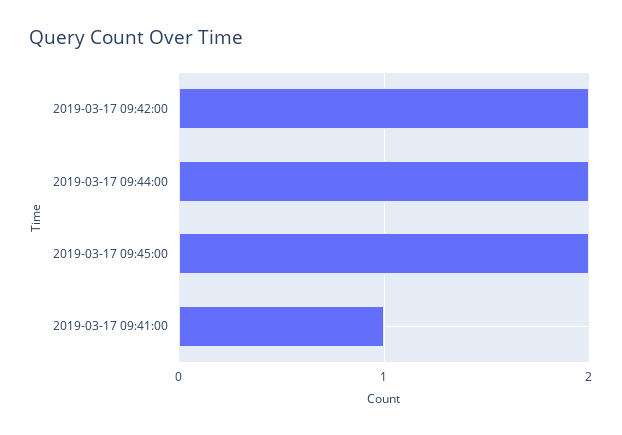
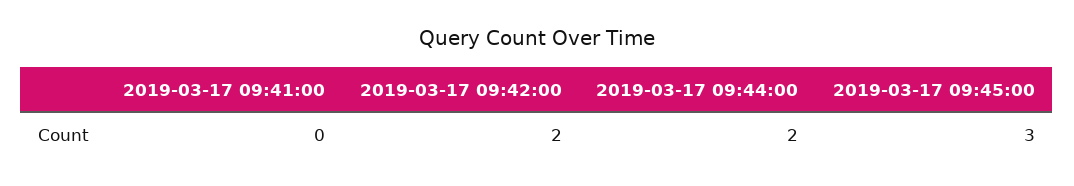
2019-03-17 09:45:00: 2 -> 3
2019-03-17 09:41:00: 1 -> 0

